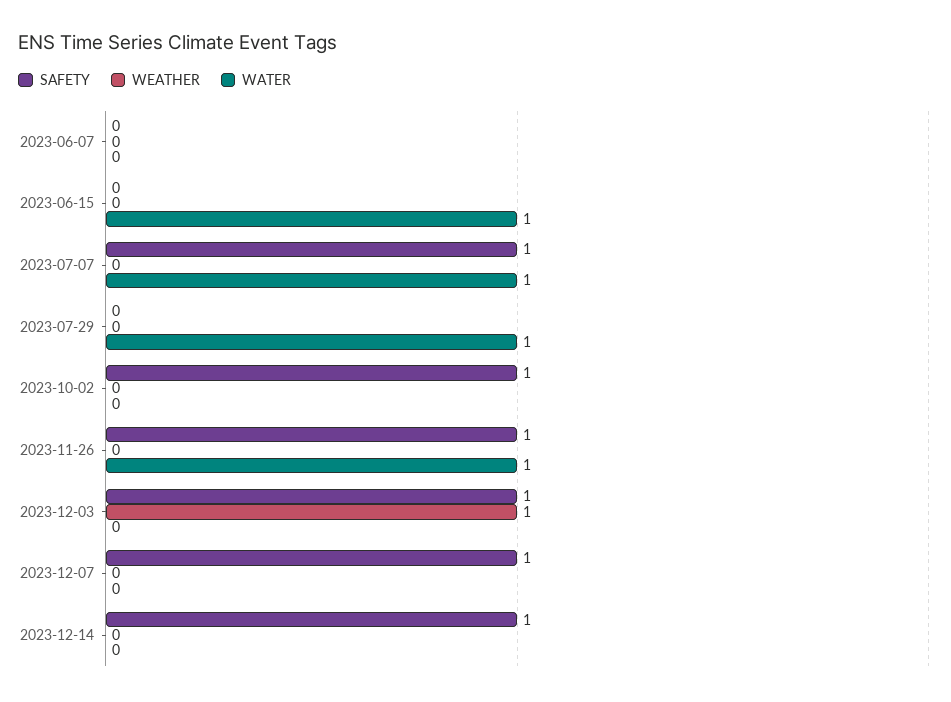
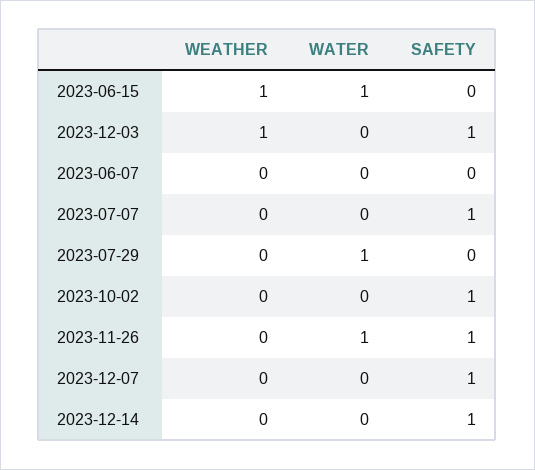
WEATHER, 2023-06-15: 0 -> 1
WATER, 2023-07-07: 1 -> 0

